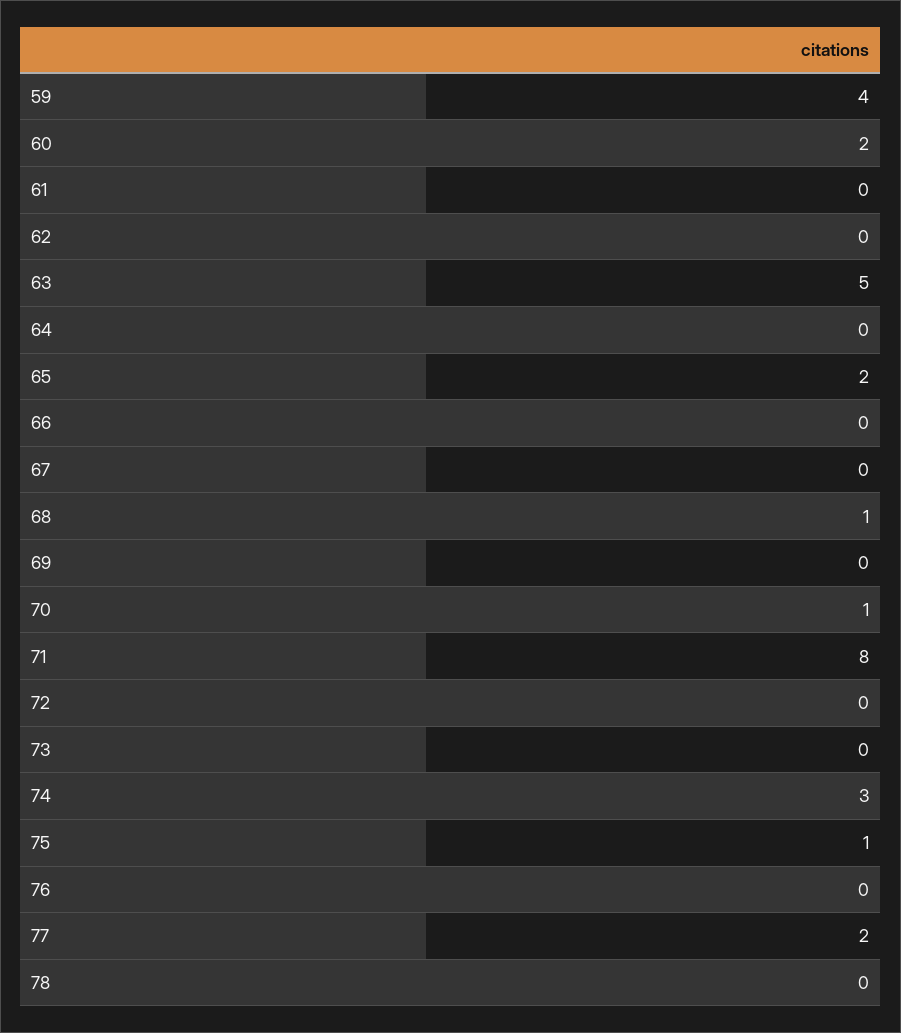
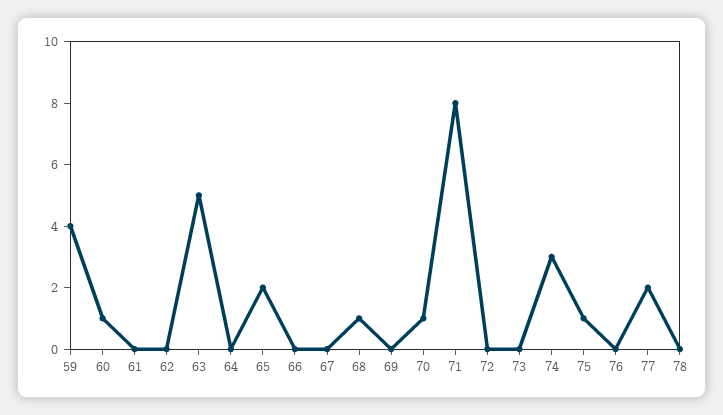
60: 2 -> 1

